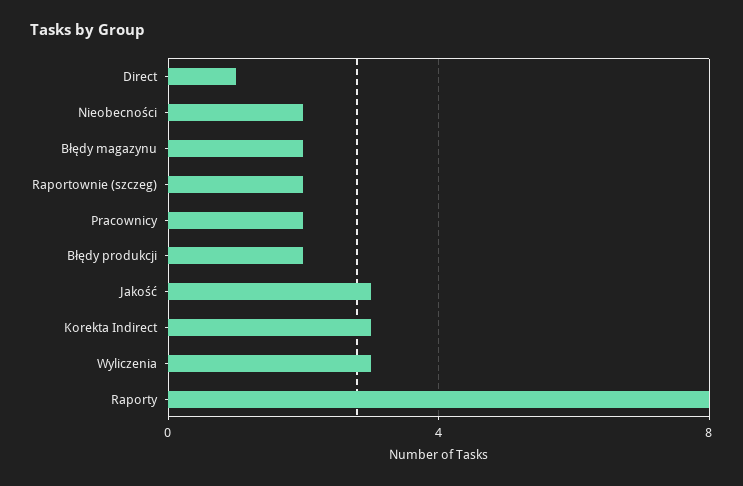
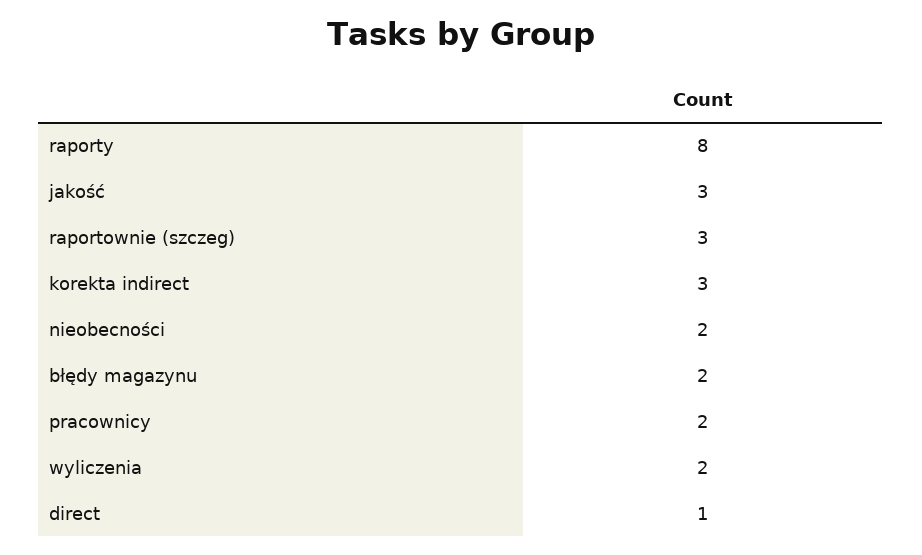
Raportownie (szczeg): 2 -> 3
Błędy produkcji: 2 -> none
Wyliczenia: 3 -> 2

